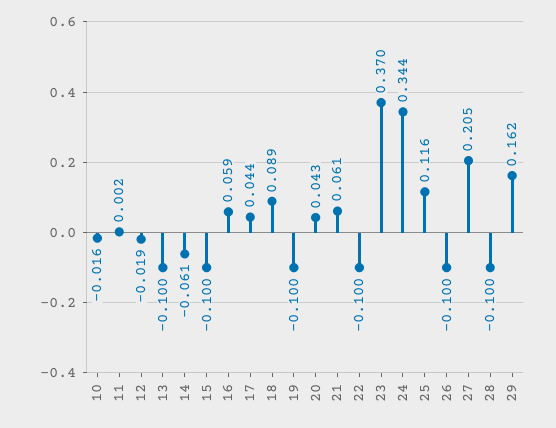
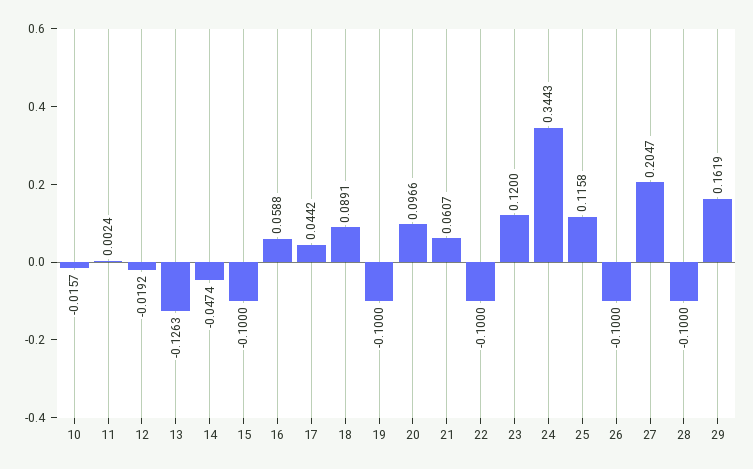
13: -0.1 -> -0.1263
14: -0.061 -> -0.0474
20: 0.043 -> 0.0966
23: 0.37 -> 0.12

